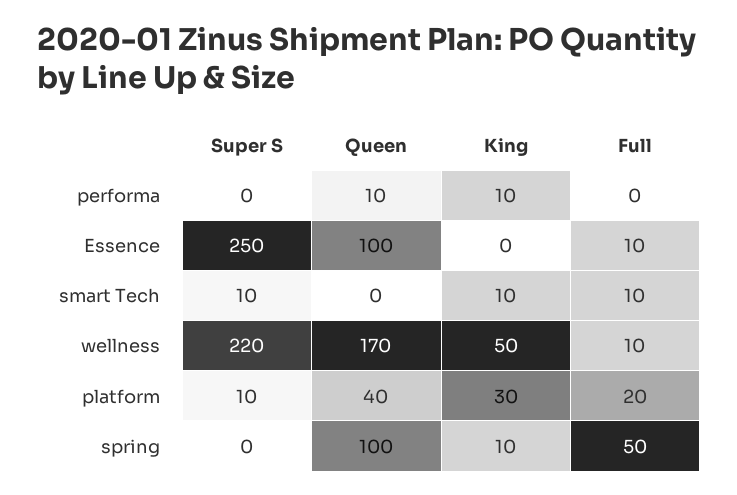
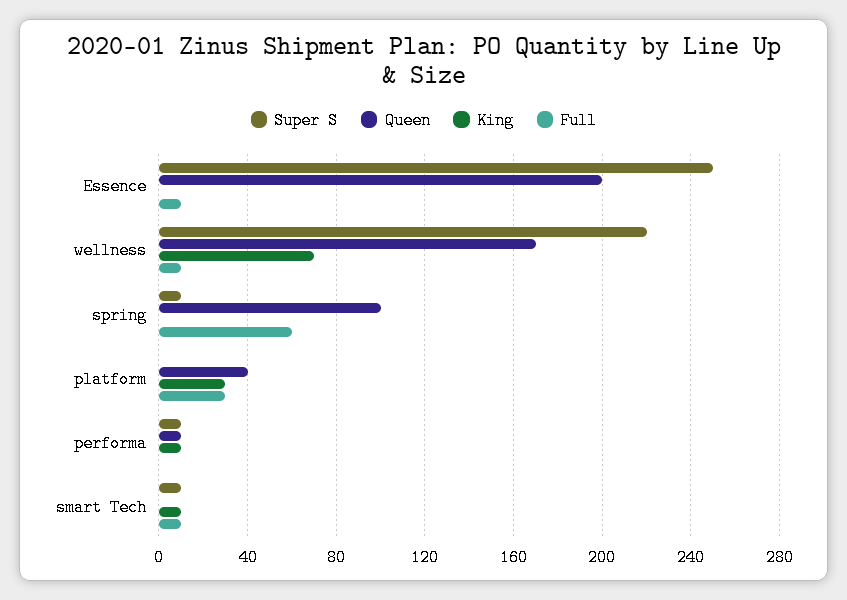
Super S, performa: 0 -> 10
Queen, Essence: 100 -> 200
King, wellness: 50 -> 70
Super S, platform: 10 -> 0
Full, platform: 20 -> 30
Super S, spring: 0 -> 10
King, spring: 10 -> 0
Full, spring: 50 -> 60

